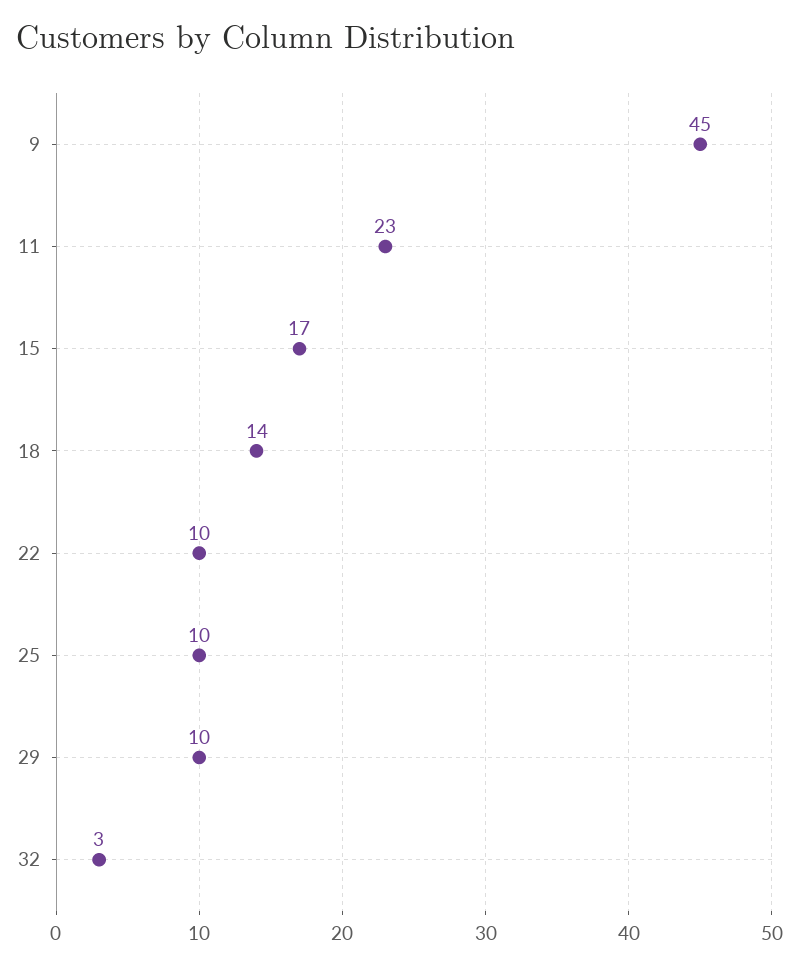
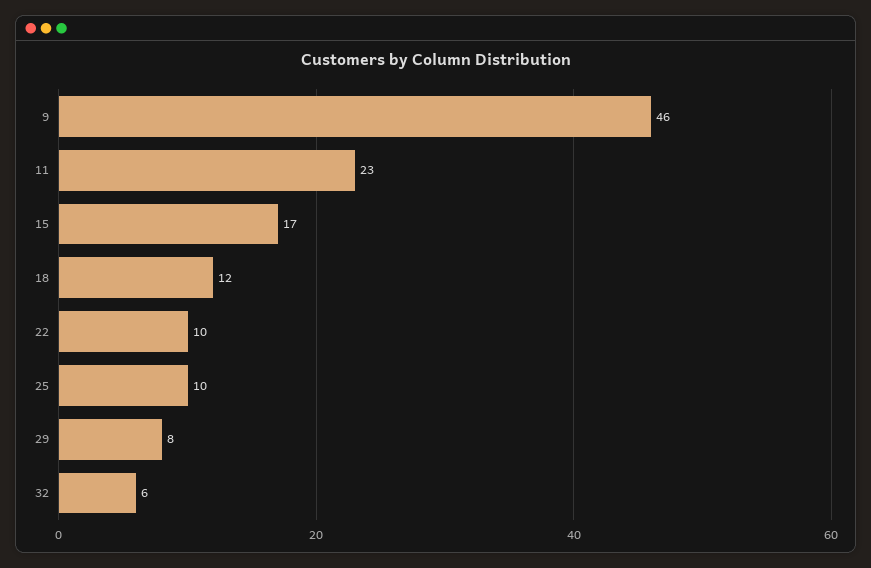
9: 45 -> 46
18: 14 -> 12
29: 10 -> 8
32: 3 -> 6

